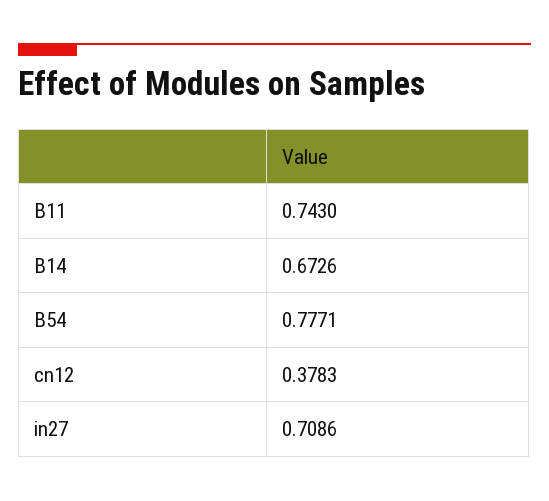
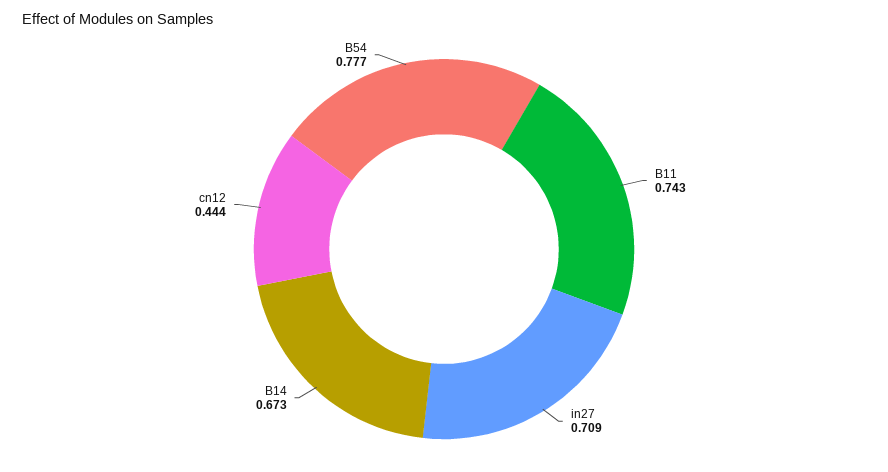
cn12: 0.3783 -> 0.444

